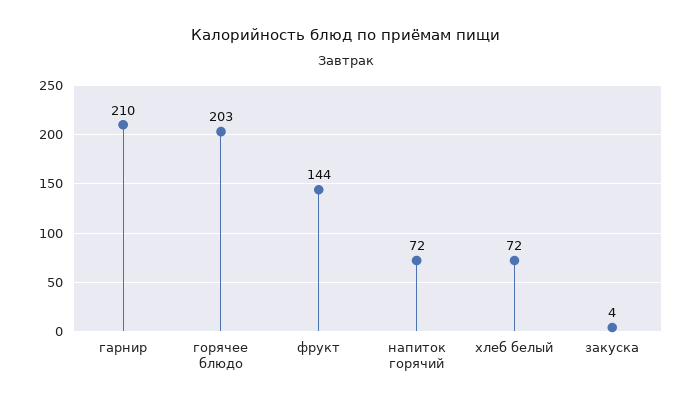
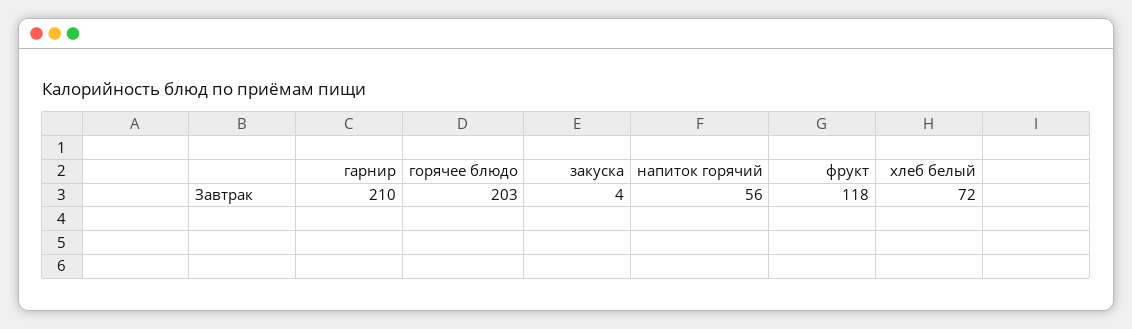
фрукт: 144 -> 118
напиток горячий: 72 -> 56

